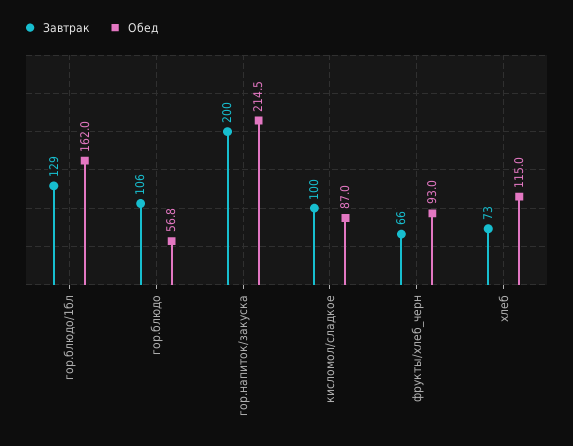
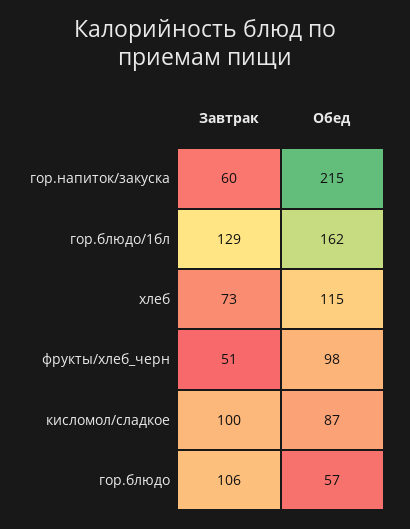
Завтрак, гор.напиток/закуска: 200 -> 60
Завтрак, фрукты/хлеб_черн: 66 -> 51
Обед, фрукты/хлеб_черн: 93 -> 98

